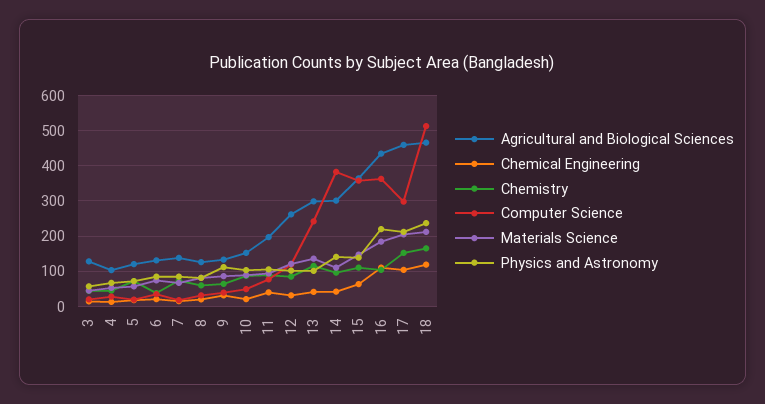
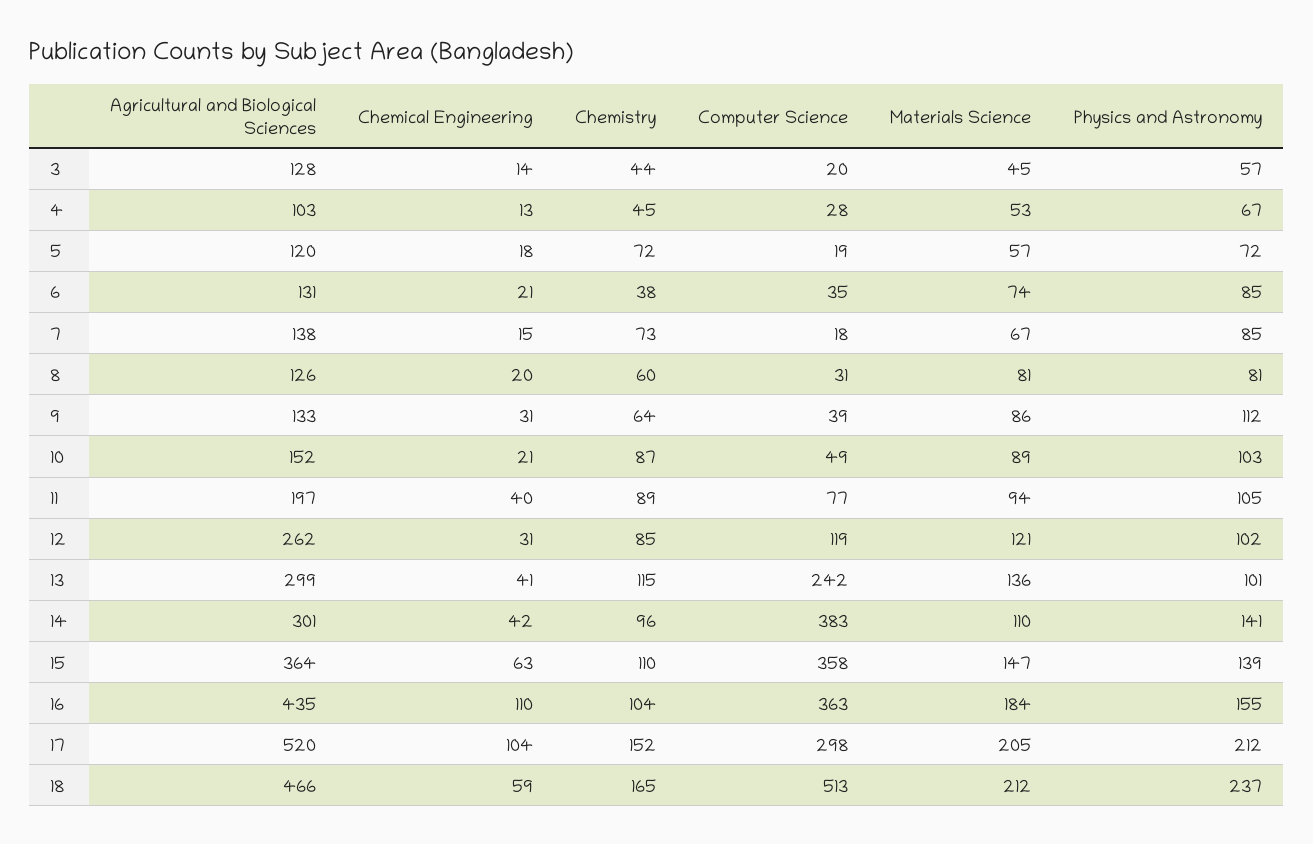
Physics and Astronomy, 16: 220 -> 155
Agricultural and Biological Sciences, 17: 460 -> 520
Chemical Engineering, 18: 120 -> 59

